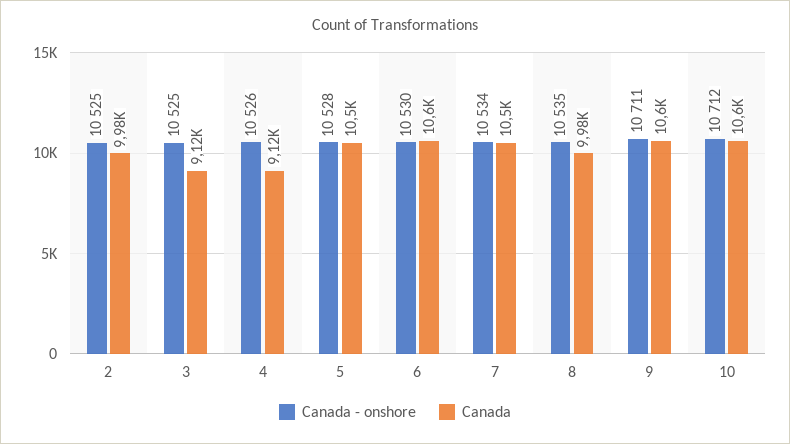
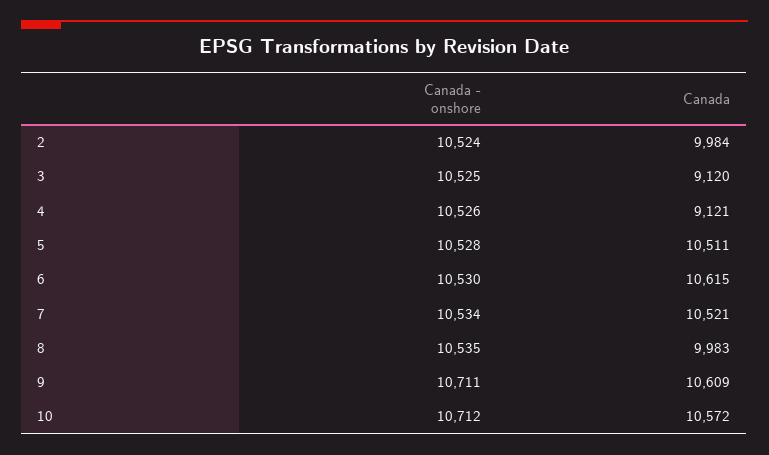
Canada - onshore, 2: 10525 -> 10524

